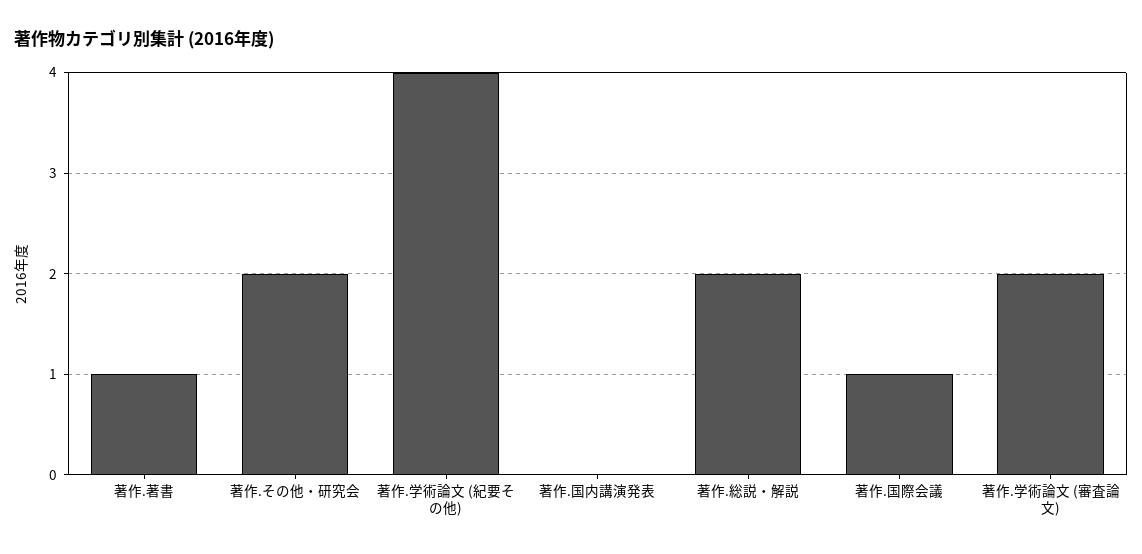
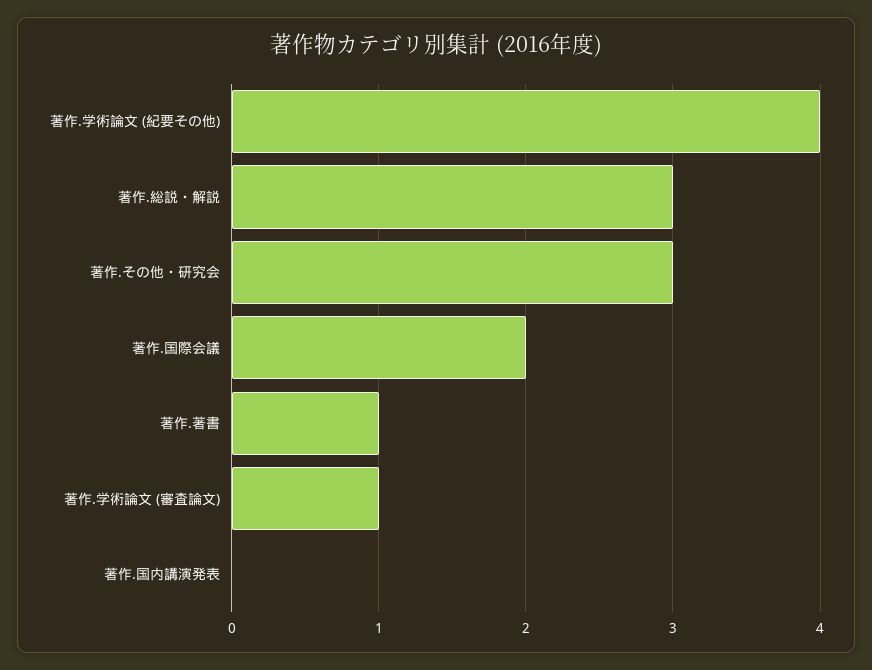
著作.その他・研究会: 2 -> 3
著作.総説・解説: 2 -> 3
著作.国際会議: 1 -> 2
著作.学術論文 (審査論文): 2 -> 1

